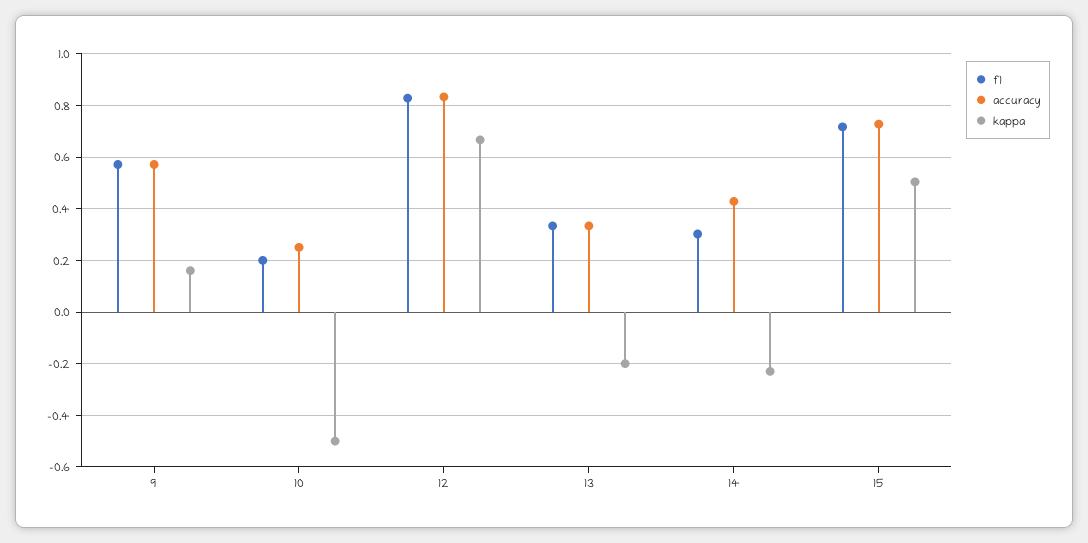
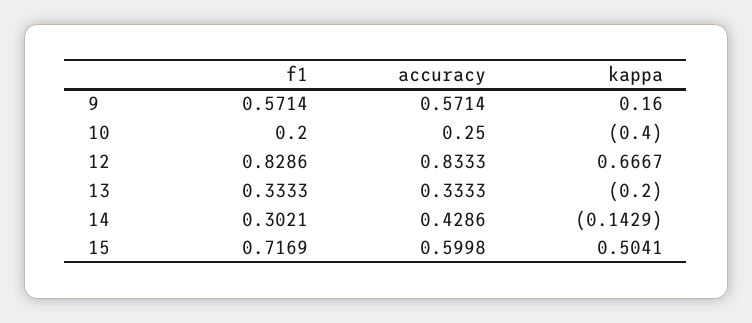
kappa, 10: -0.5 -> -0.4
kappa, 14: -0.225 -> -0.1429
accuracy, 15: 0.725 -> 0.5998

